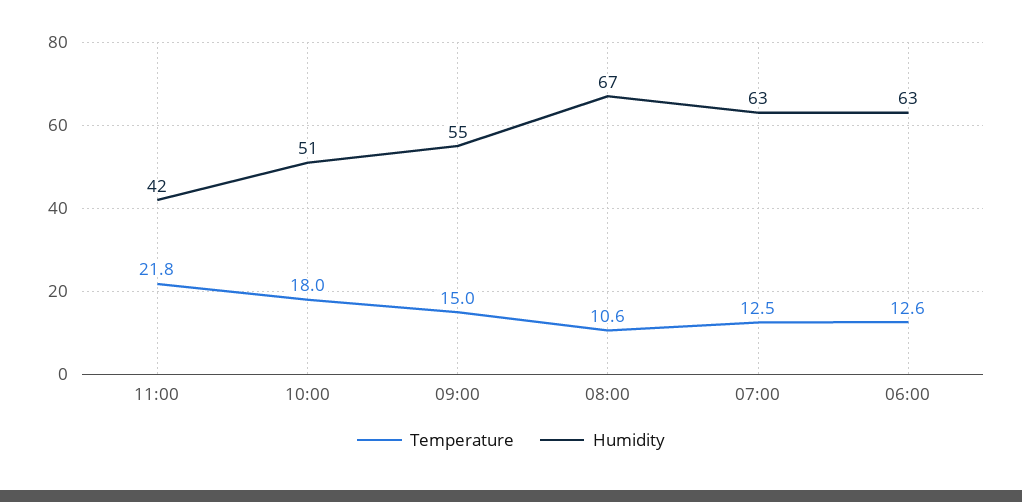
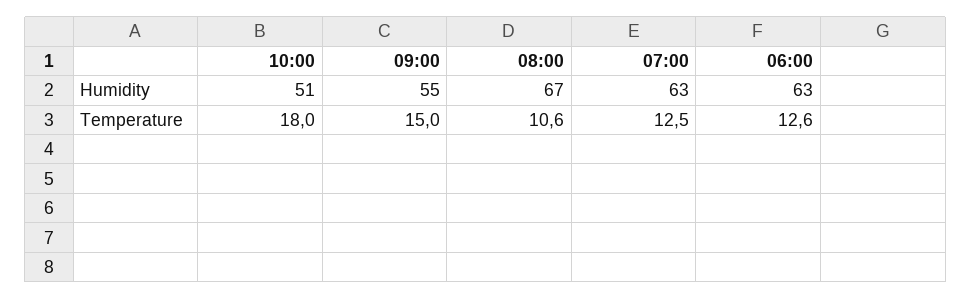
Temperature, 11:00: 21.8 -> none
Humidity, 11:00: 42 -> none

